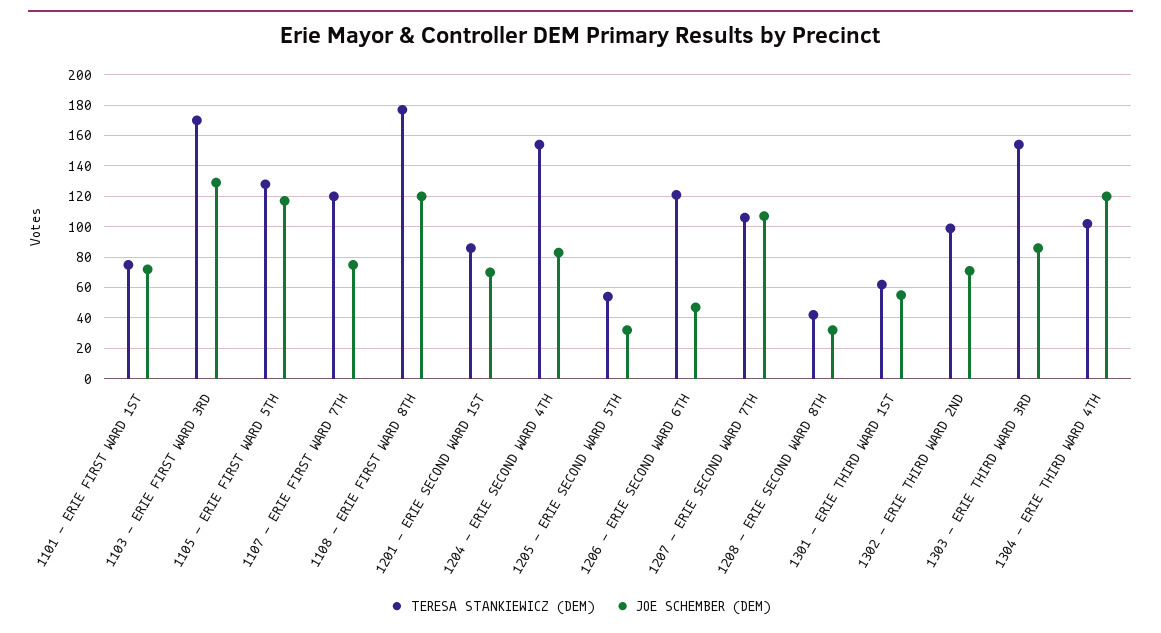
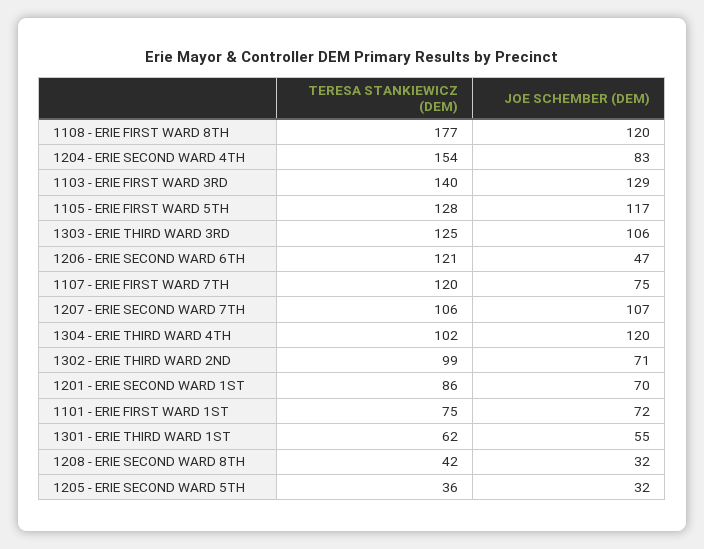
TERESA STANKIEWICZ (DEM), 1103 - ERIE FIRST WARD 3RD: 170 -> 140
TERESA STANKIEWICZ (DEM), 1205 - ERIE SECOND WARD 5TH: 55 -> 36
TERESA STANKIEWICZ (DEM), 1303 - ERIE THIRD WARD 3RD: 155 -> 125
JOE SCHEMBER (DEM), 1303 - ERIE THIRD WARD 3RD: 85 -> 106

